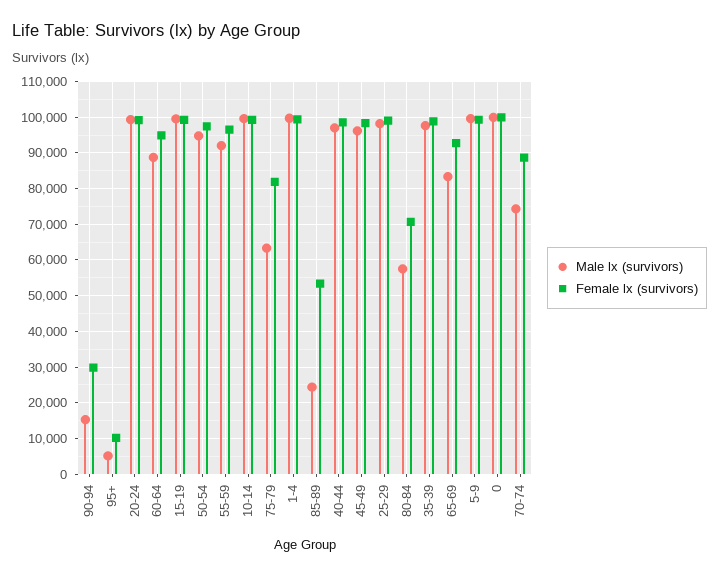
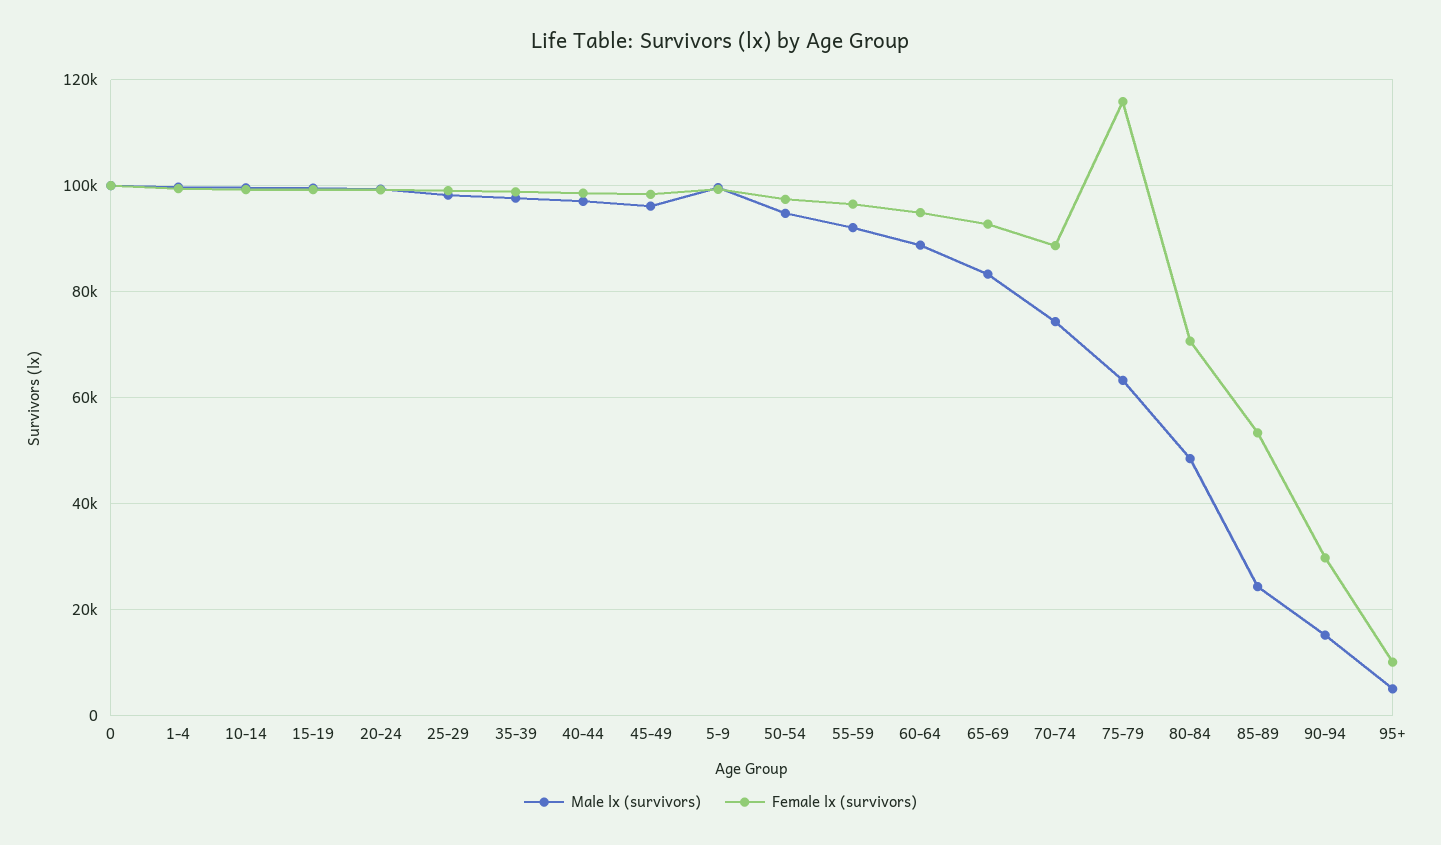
Female lx (survivors), 75-79: 82000 -> 116000
Male lx (survivors), 80-84: 58000 -> 48000

